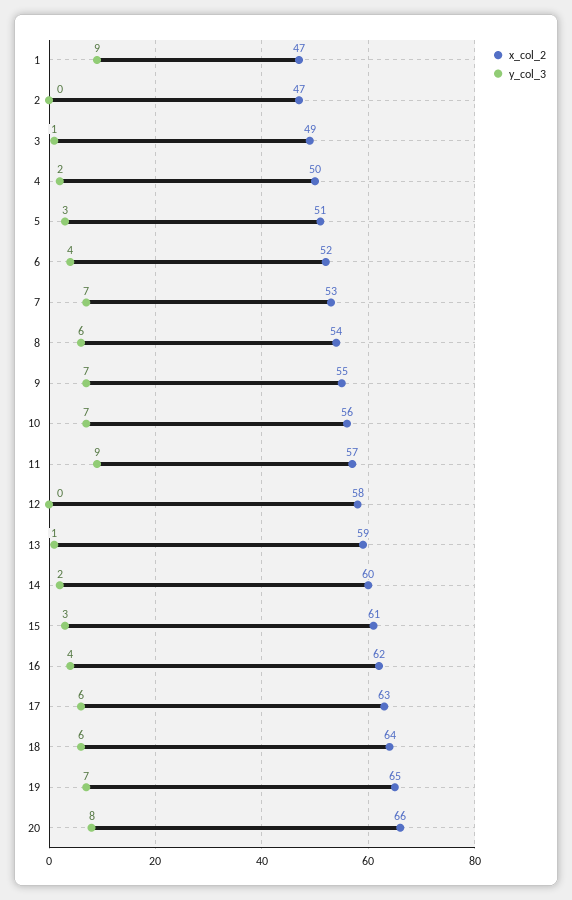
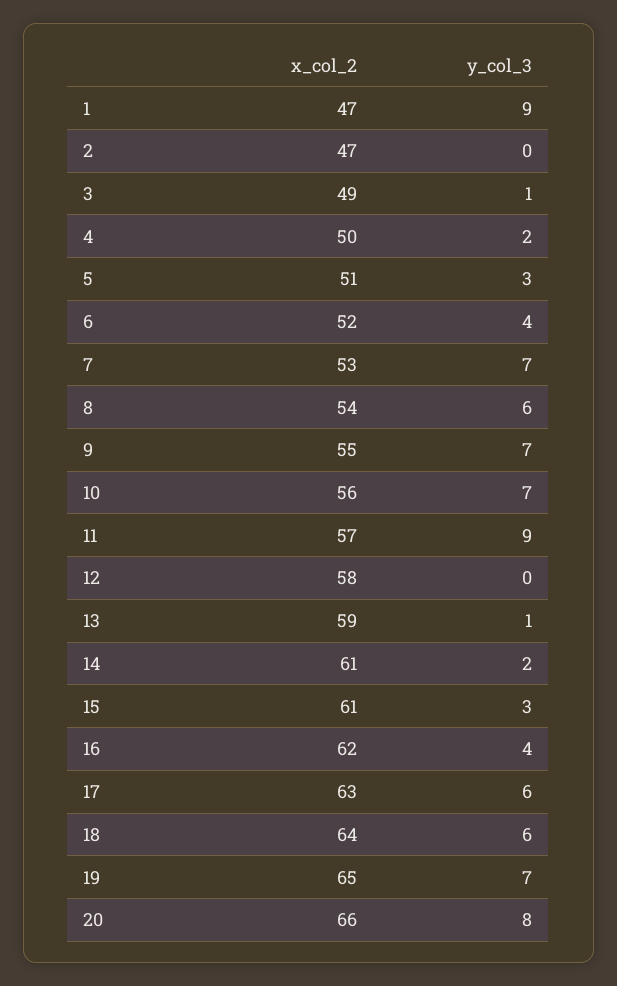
x_col_2, 14: 60 -> 61

